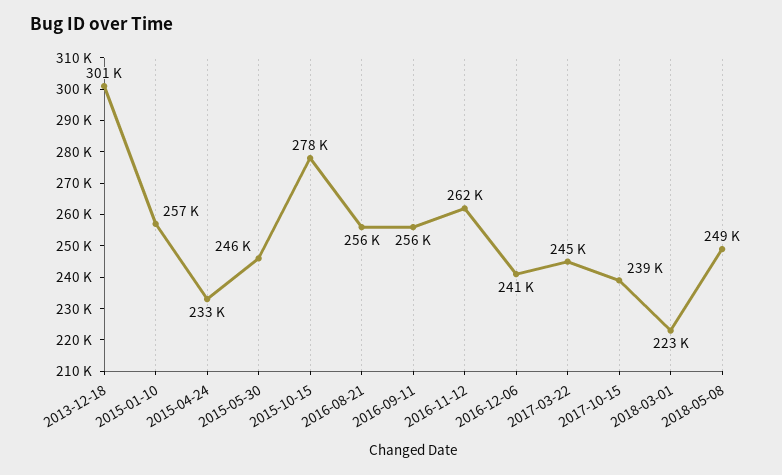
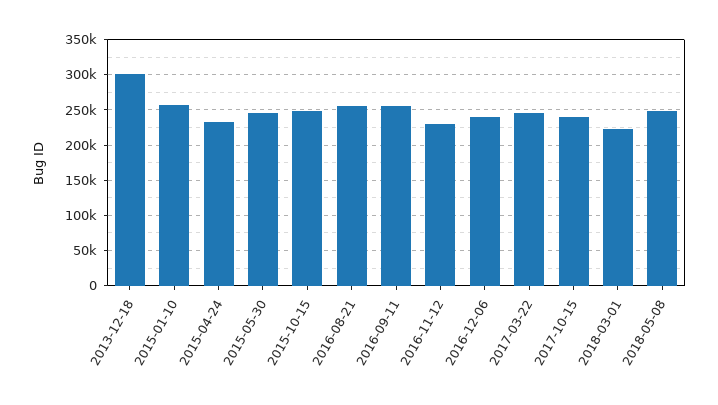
2015-10-15: 278000 -> 250000
2016-11-12: 262000 -> 230000

